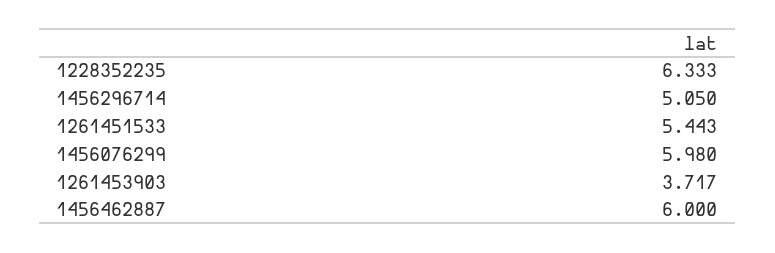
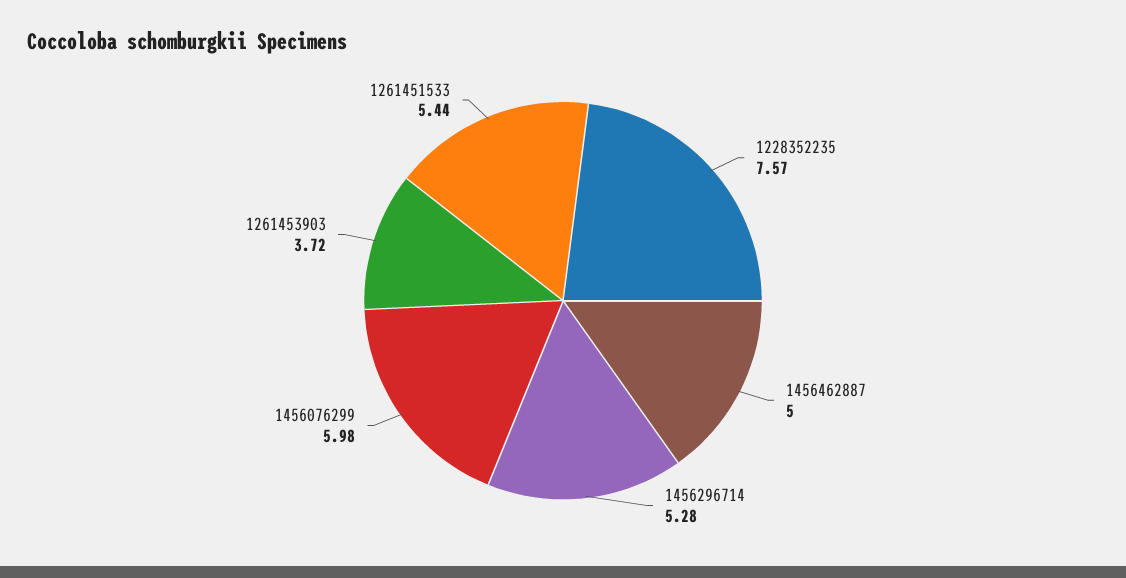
1228352235: 6.333 -> 7.57
1456296714: 5.05 -> 5.28
1456462887: 6 -> 5

